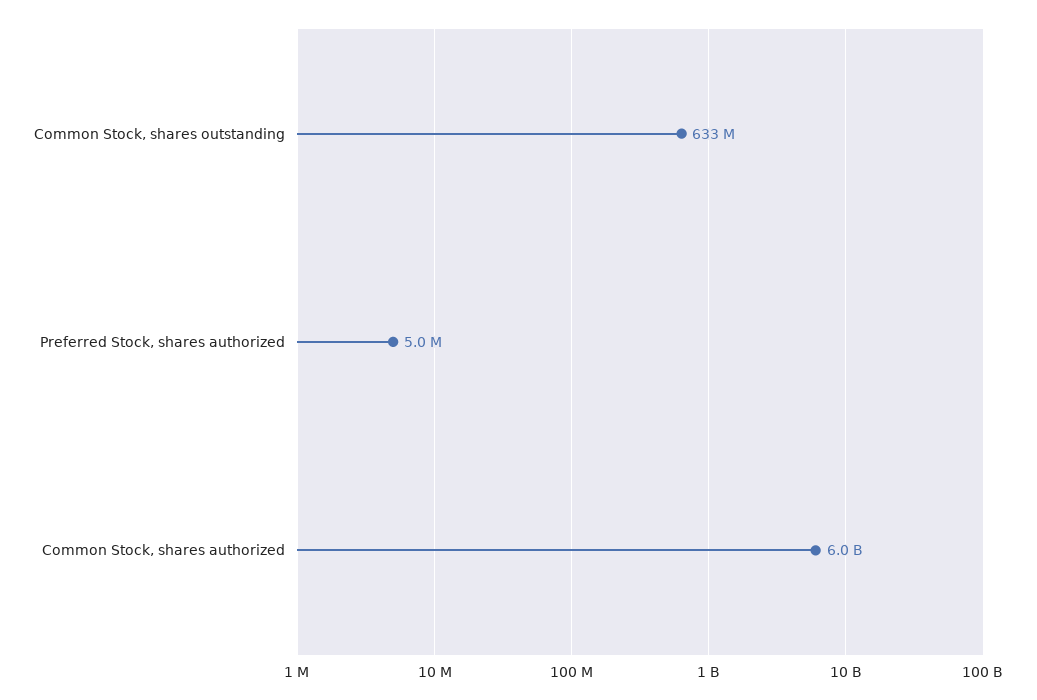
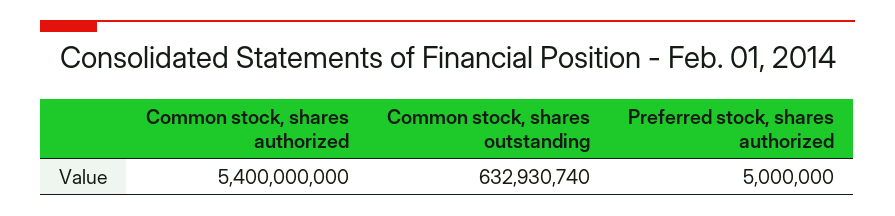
Common Stock, shares authorized: 6000000000 -> 5400000000

